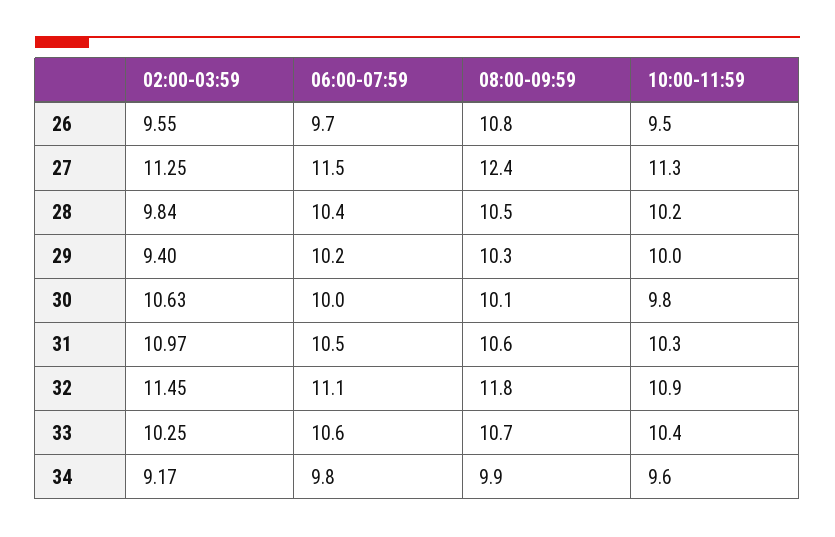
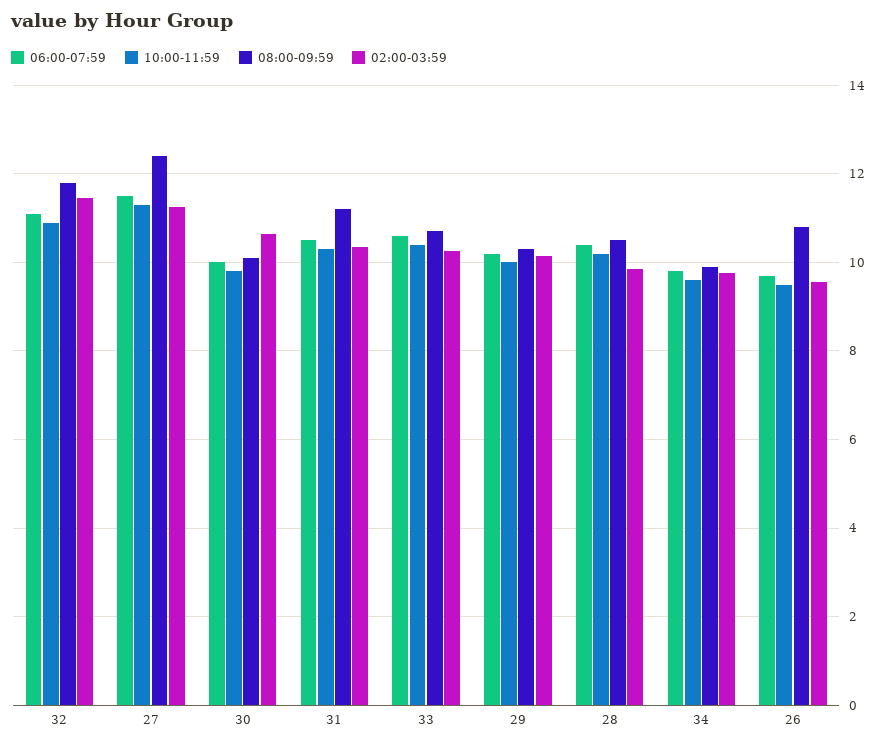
02:00-03:59, 29: 9.4 -> 10.2
02:00-03:59, 31: 10.97 -> 10.4
08:00-09:59, 31: 10.6 -> 11.2
02:00-03:59, 34: 9.17 -> 9.8

